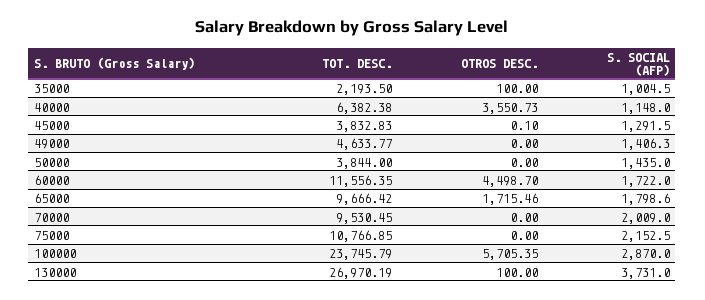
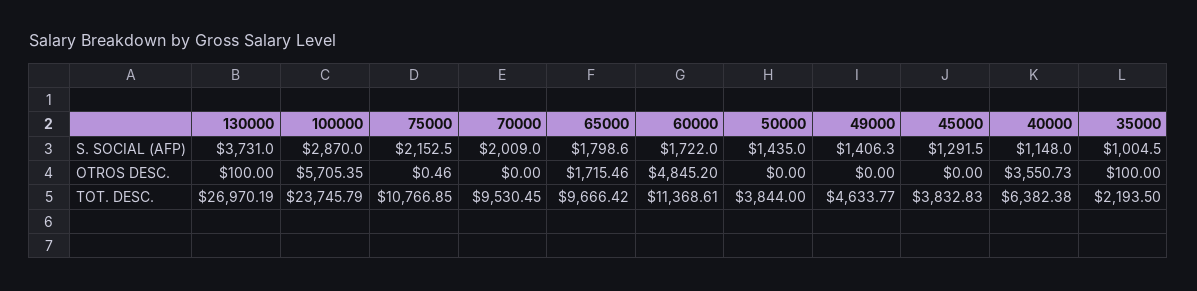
OTROS DESC., 45000: 0.1 -> 0
TOT. DESC., 60000: 11556.35 -> 11368.61
OTROS DESC., 60000: 4498.7 -> 4845.2
OTROS DESC., 75000: 0 -> 0.46

